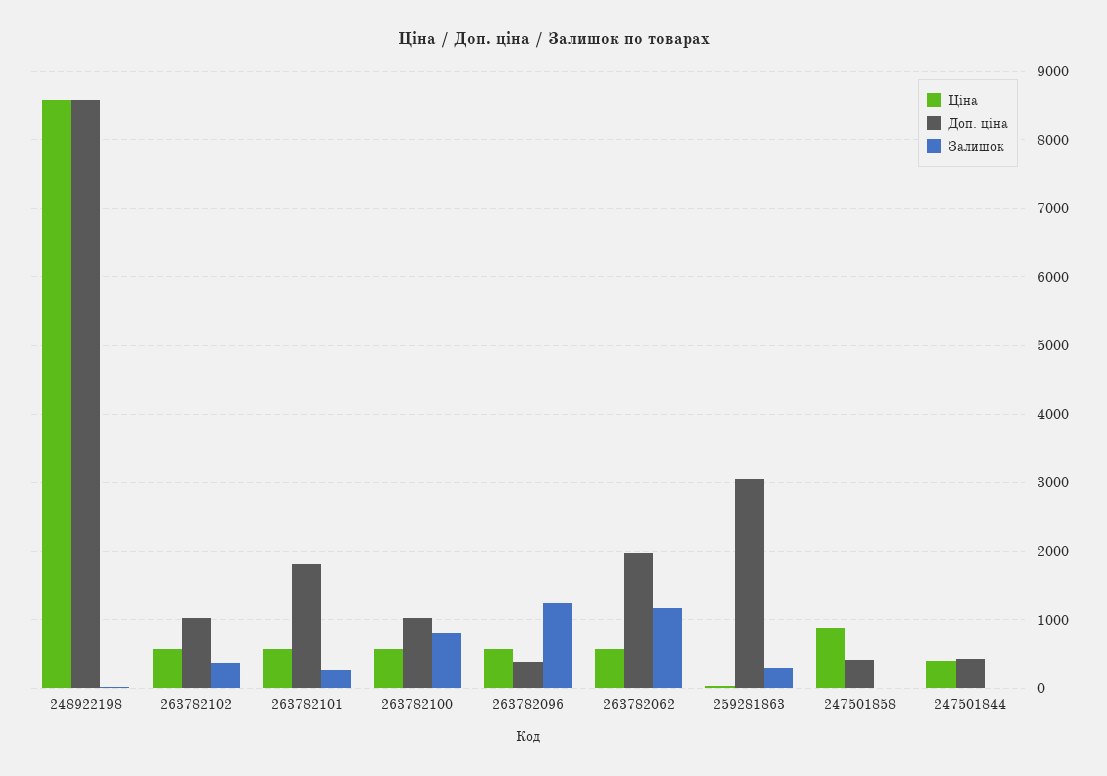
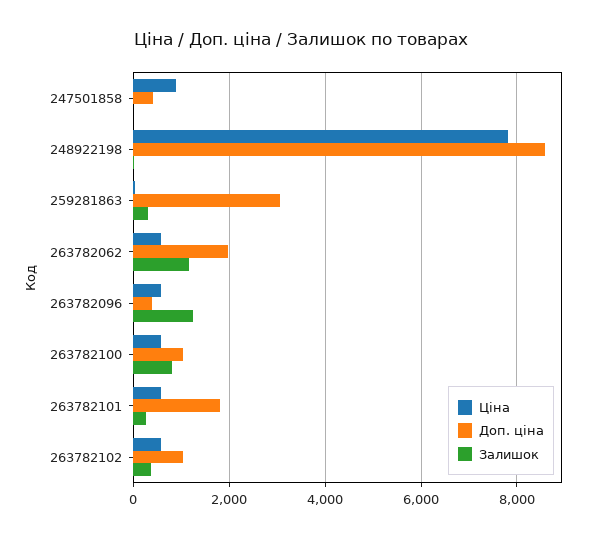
Ціна, 248922198: 8600 -> 7800
Ціна, 247501844: 400 -> none
Доп. ціна, 247501844: 400 -> none
Залишок, 247501844: 0 -> none

